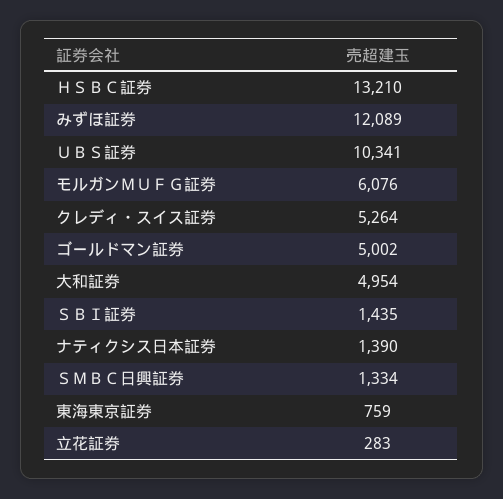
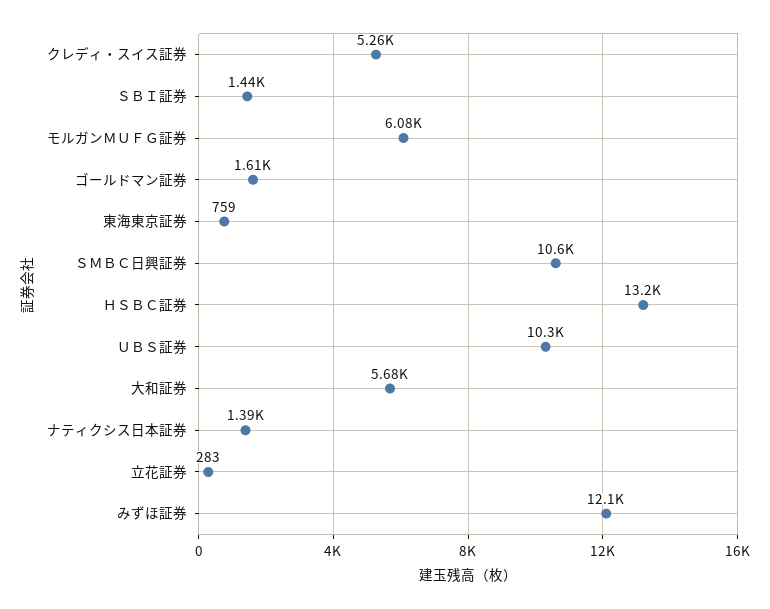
ゴールドマン証券: 5002 -> 1610
大和証券: 4954 -> 5680
ＳＭＢＣ日興証券: 1334 -> 10600

